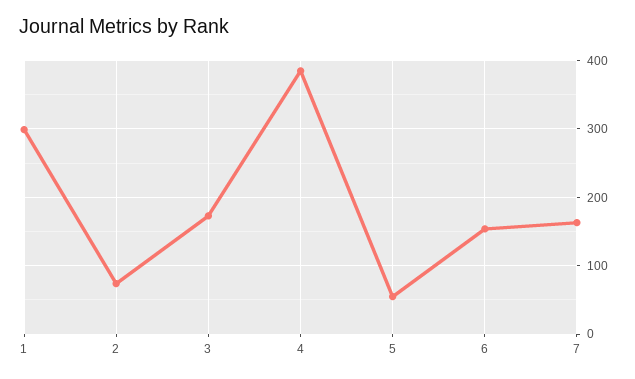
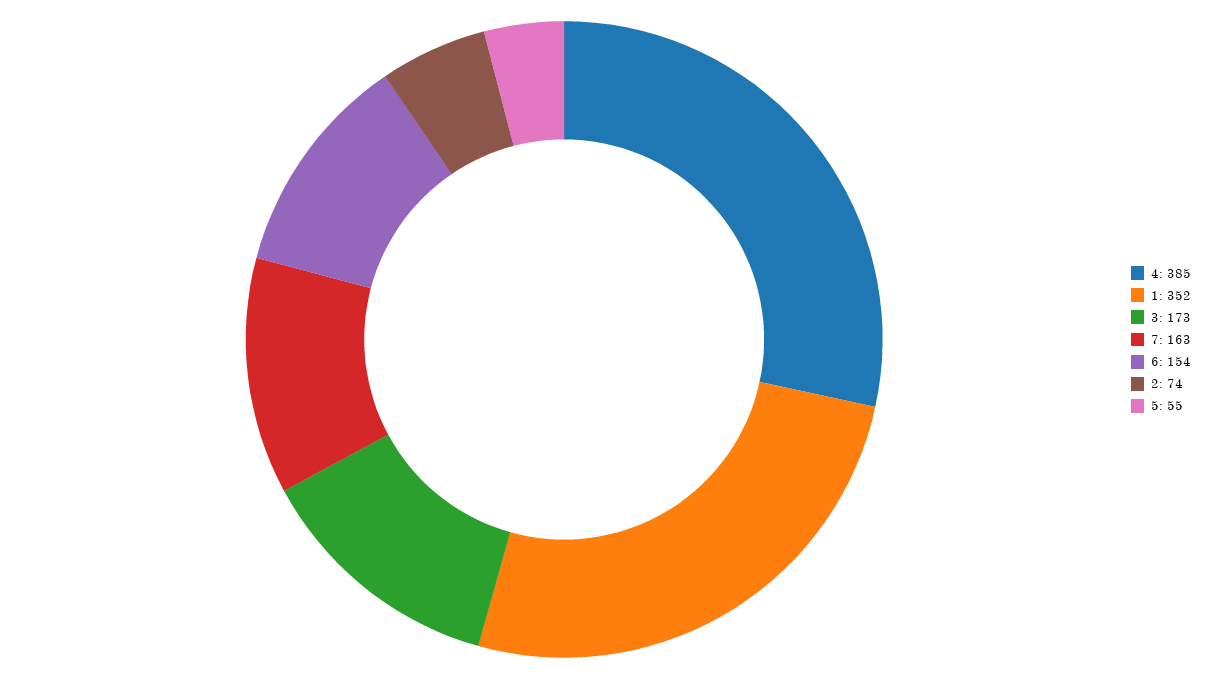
1: 300 -> 352

